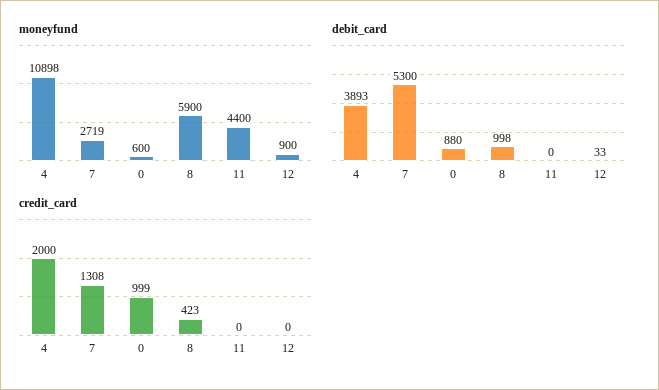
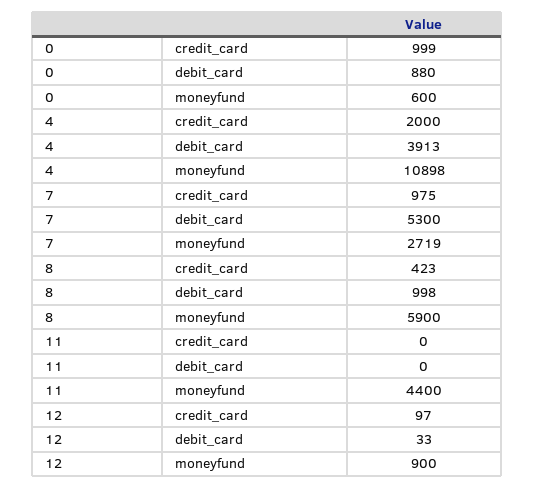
debit_card, 4: 3893 -> 3913
credit_card, 7: 1308 -> 975
credit_card, 12: 0 -> 97

